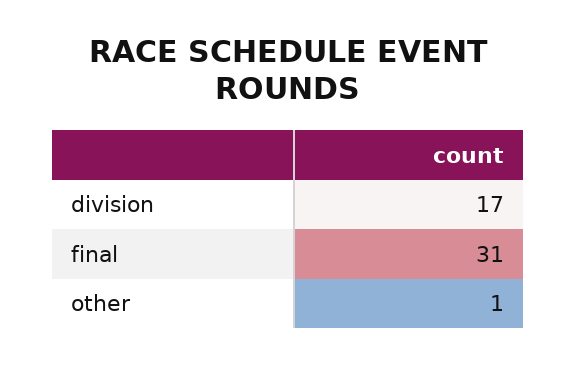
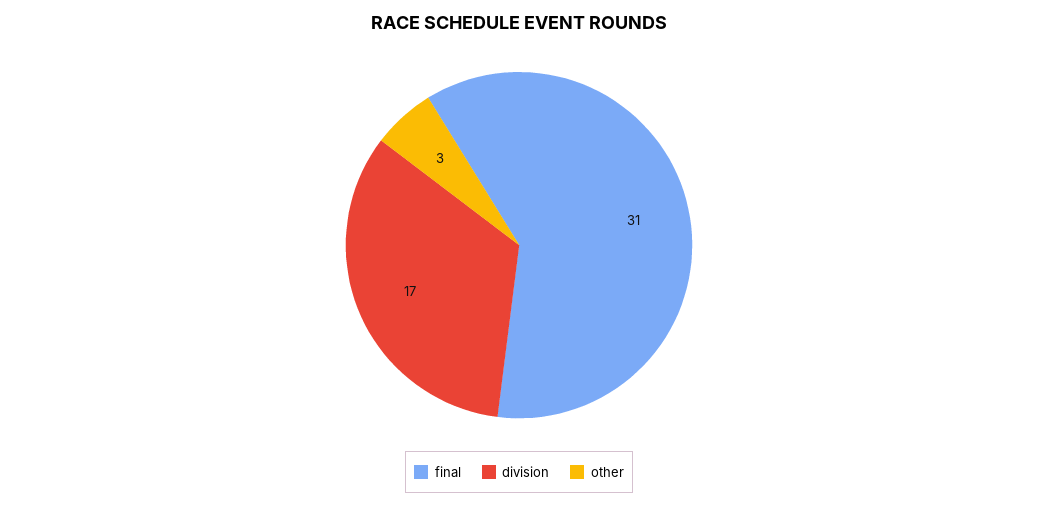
other: 1 -> 3

